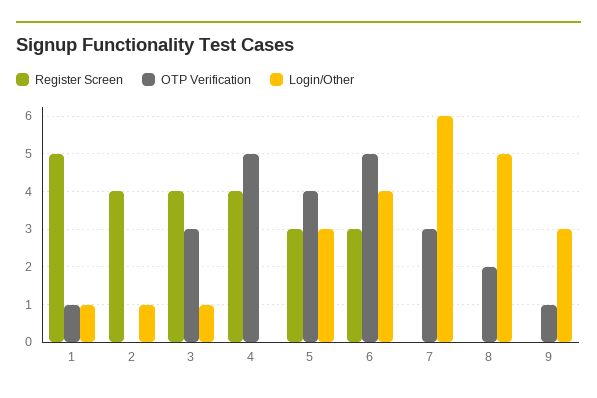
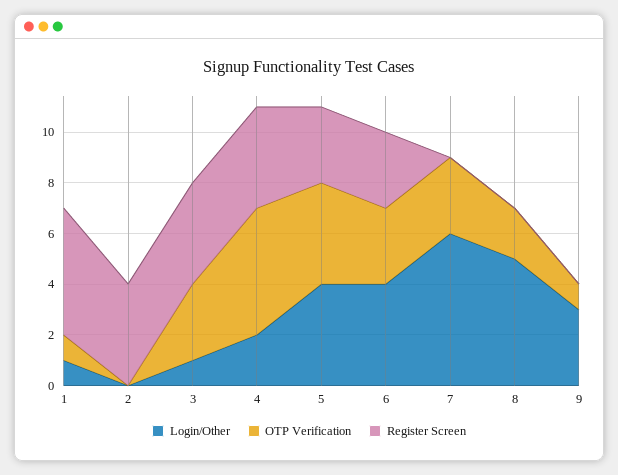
Login/Other, 2: 1 -> 0
Login/Other, 4: 0 -> 2
Login/Other, 5: 3 -> 4
OTP Verification, 6: 5 -> 3

